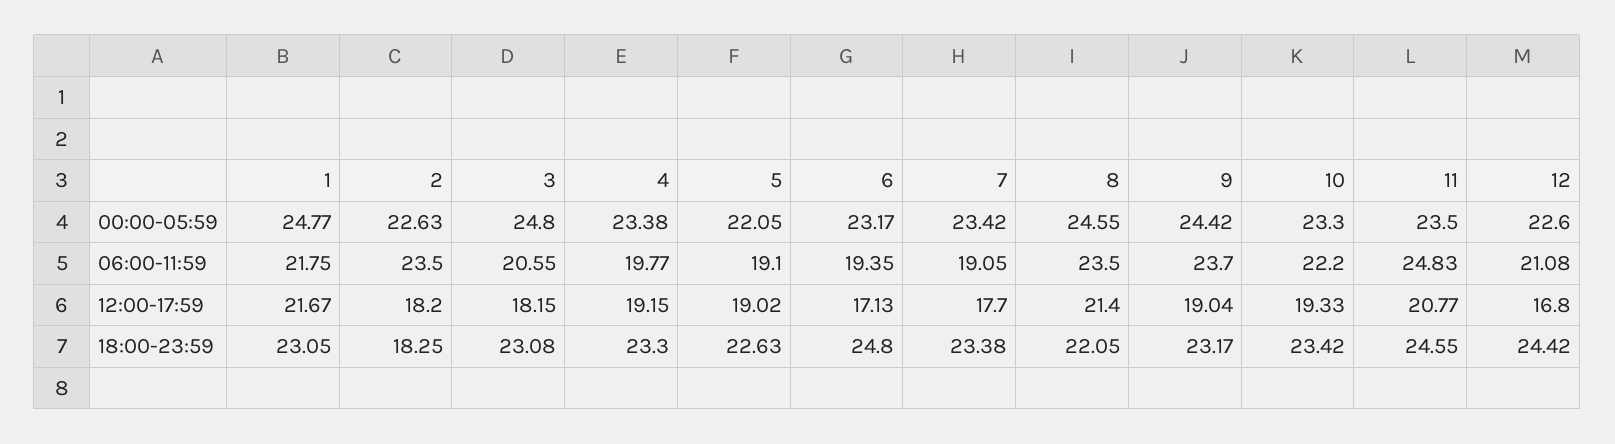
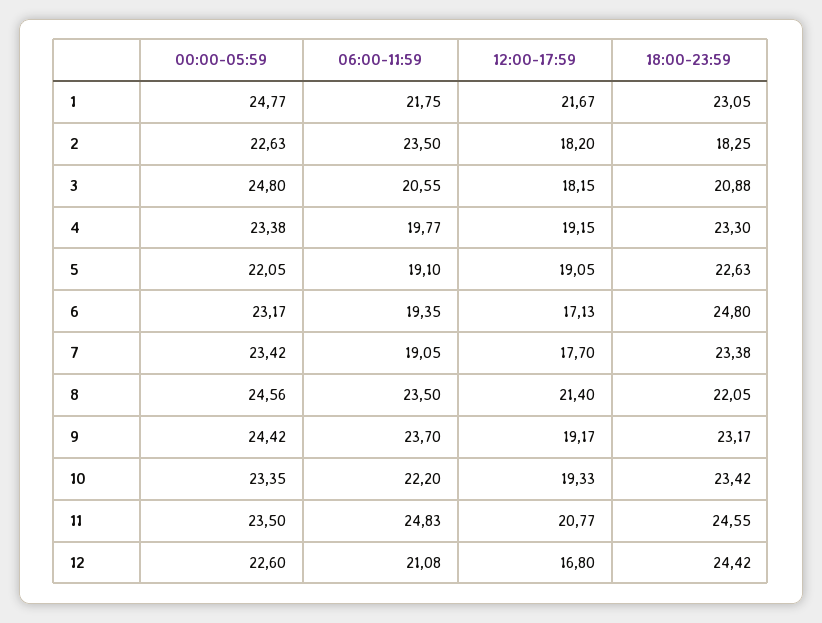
8, 00:00-05:59: 24.55 -> 24.56
10, 00:00-05:59: 23.3 -> 23.35
5, 12:00-17:59: 19.02 -> 19.05
9, 12:00-17:59: 19.04 -> 19.17
3, 18:00-23:59: 23.08 -> 20.88

